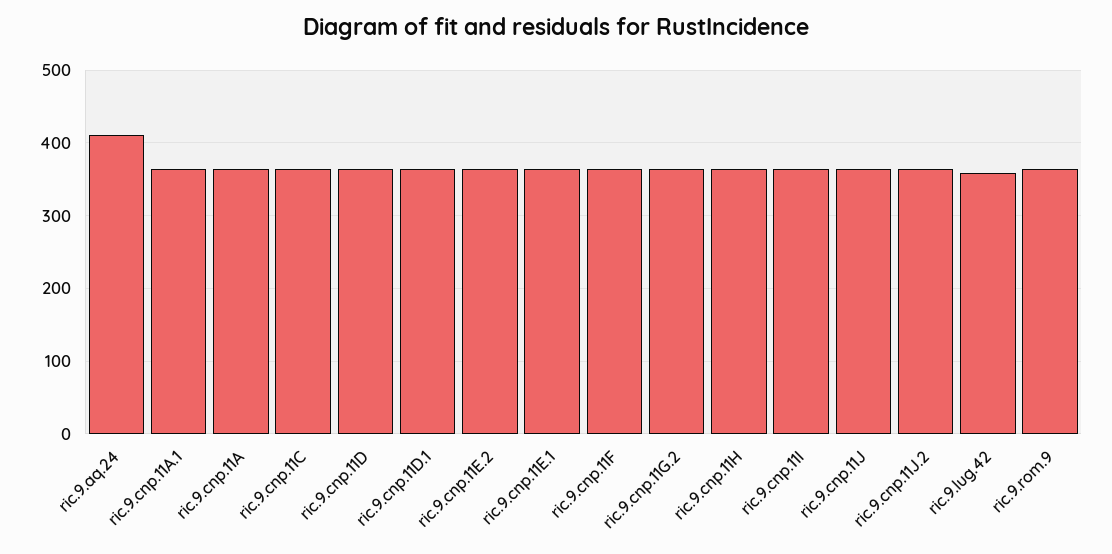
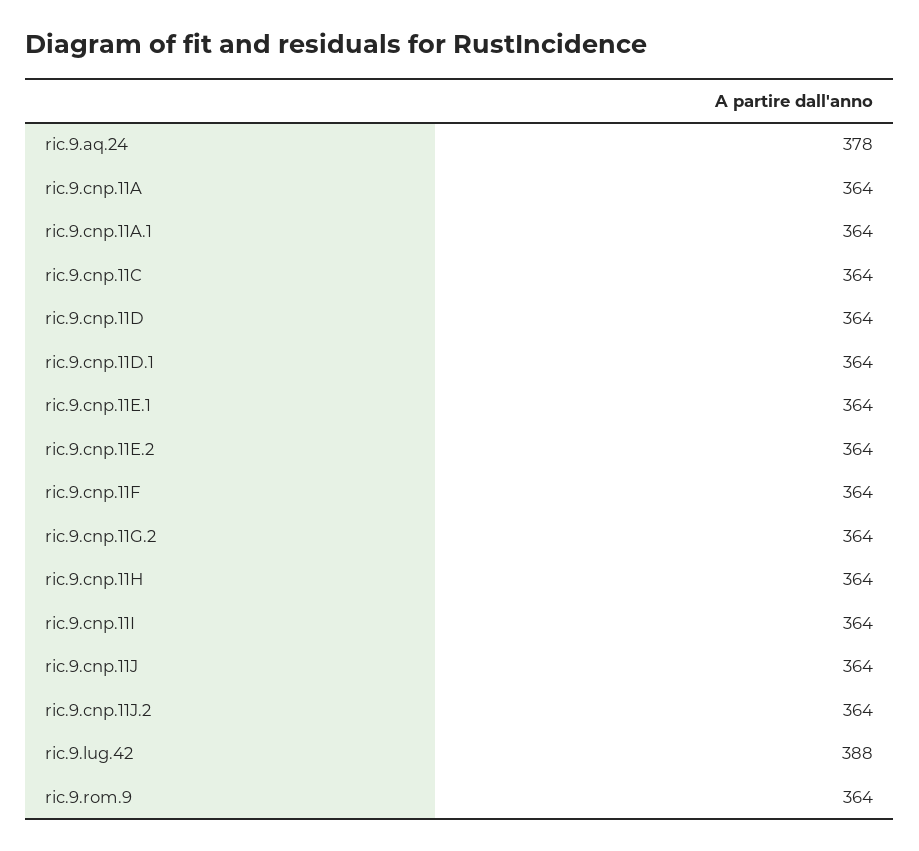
ric.9.aq.24: 410 -> 378
ric.9.lug.42: 360 -> 388

